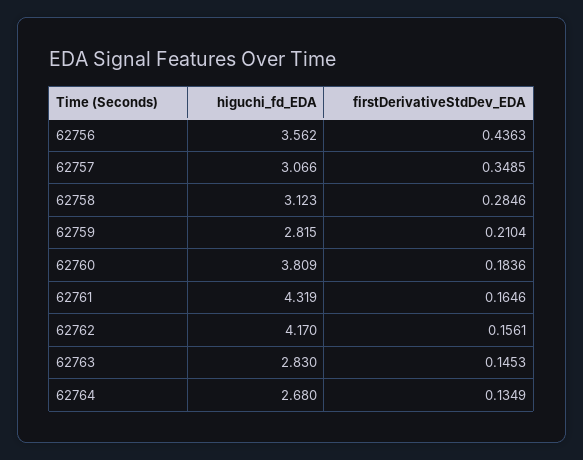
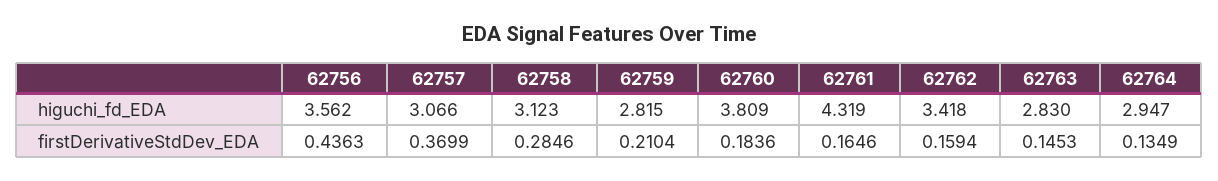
firstDerivativeStdDev_EDA, 62757: 0.3485 -> 0.3699
higuchi_fd_EDA, 62762: 4.17 -> 3.418
firstDerivativeStdDev_EDA, 62762: 0.1561 -> 0.1594
higuchi_fd_EDA, 62764: 2.68 -> 2.947

